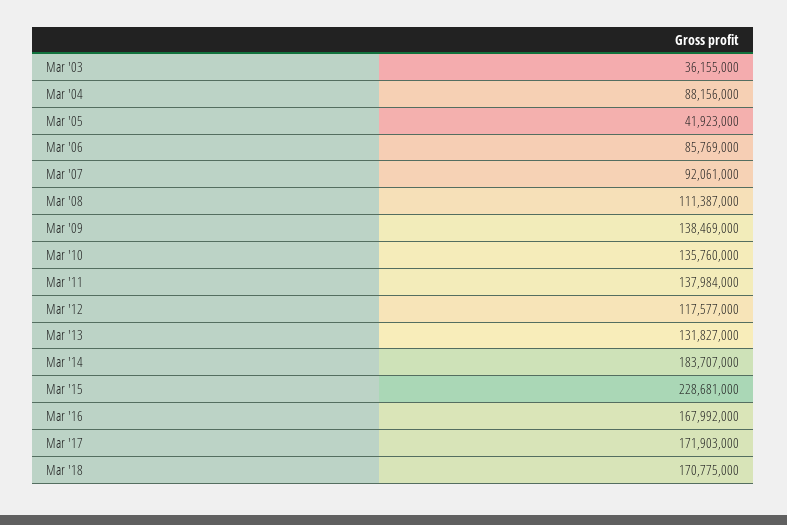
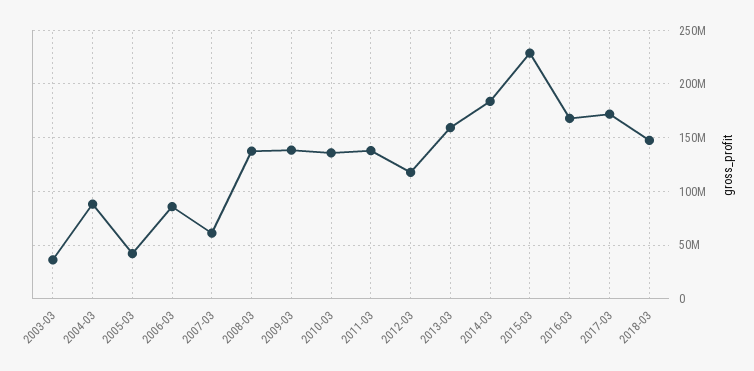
Mar '07: 92061000 -> 60000000
Mar '08: 111387000 -> 140000000
Mar '13: 131827000 -> 160000000
Mar '18: 170775000 -> 150000000

